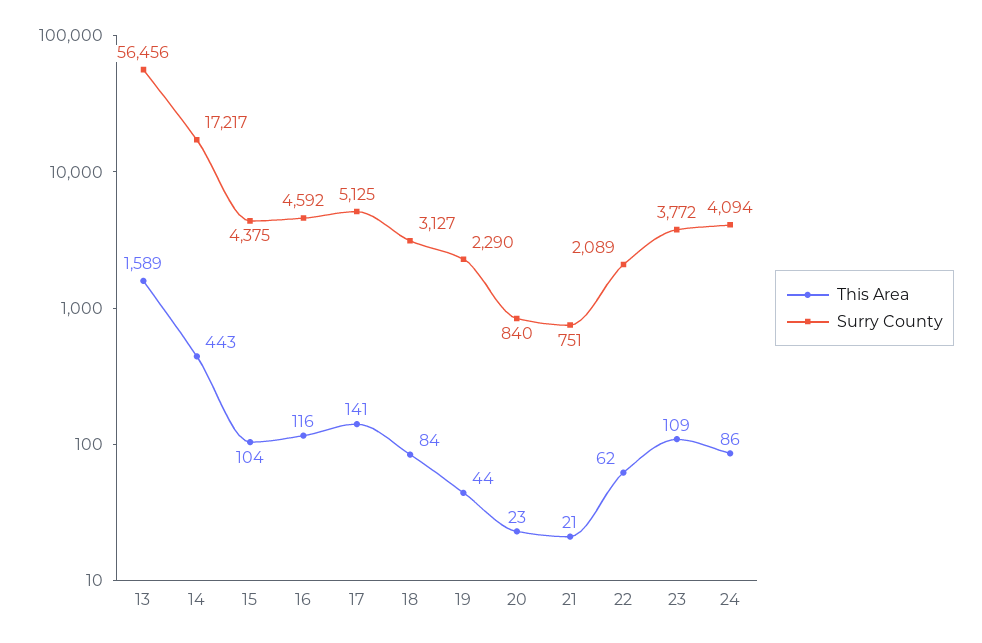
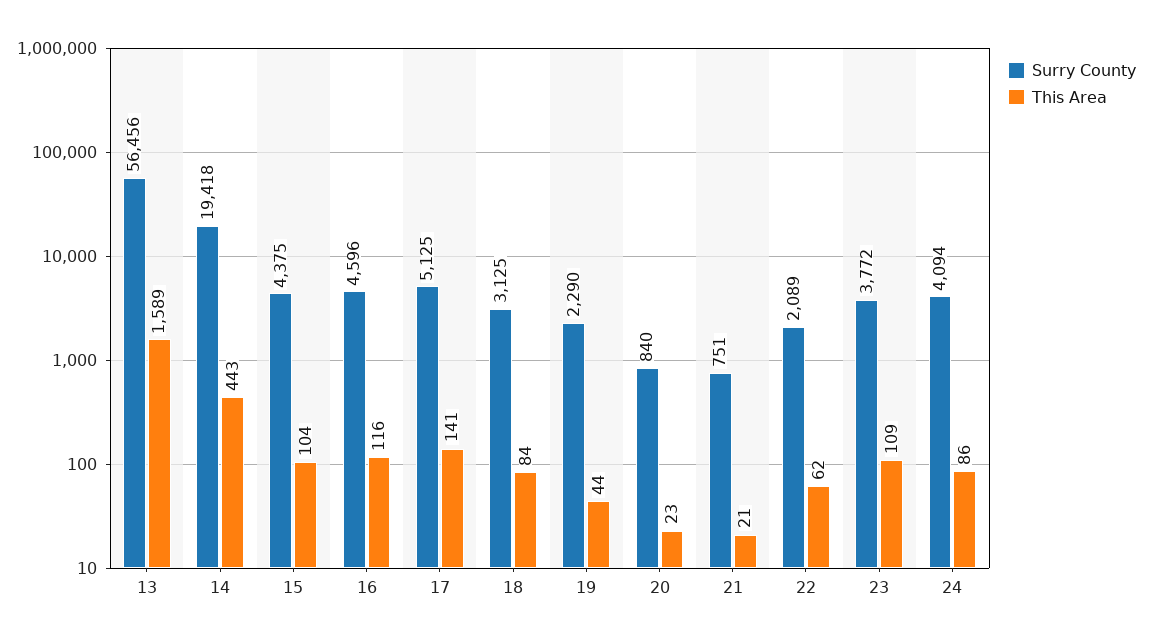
Surry County, 14: 17217 -> 19418
Surry County, 16: 4592 -> 4596
Surry County, 18: 3127 -> 3125

